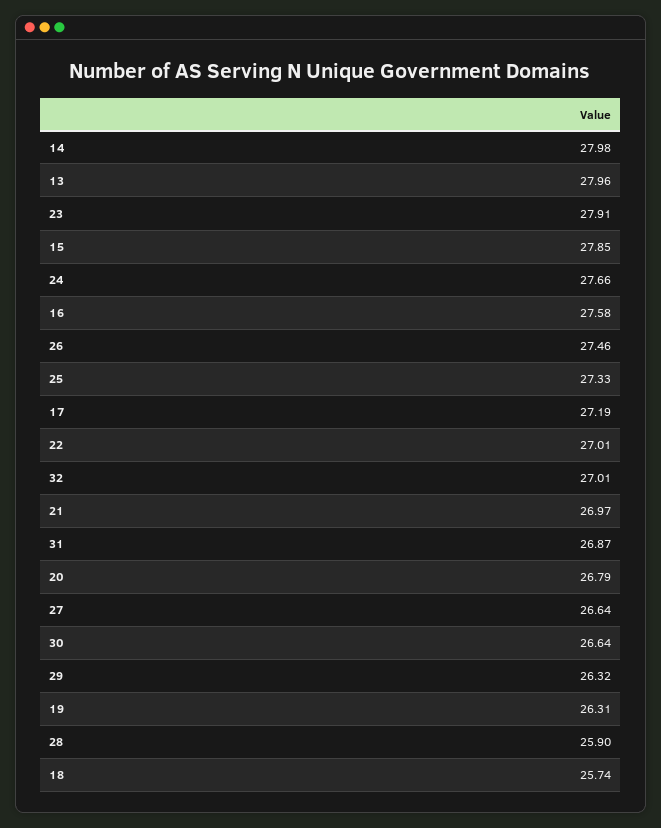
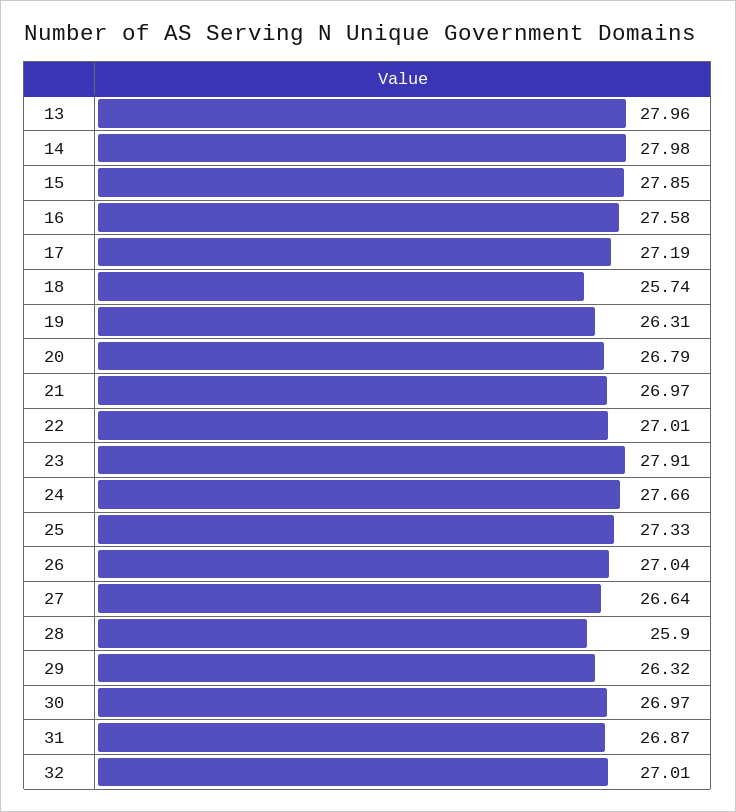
26: 27.46 -> 27.04
30: 26.64 -> 26.97

